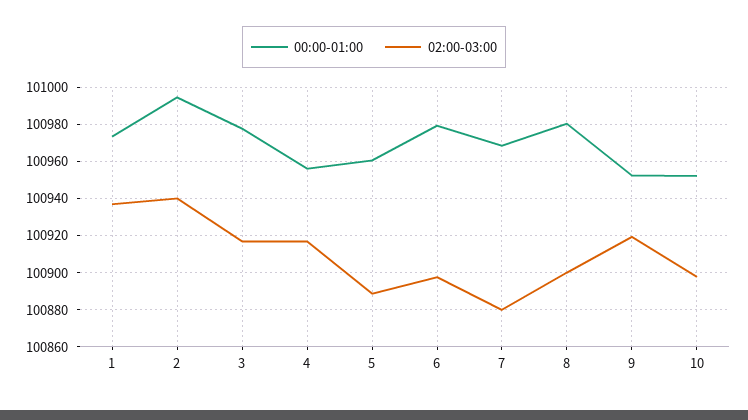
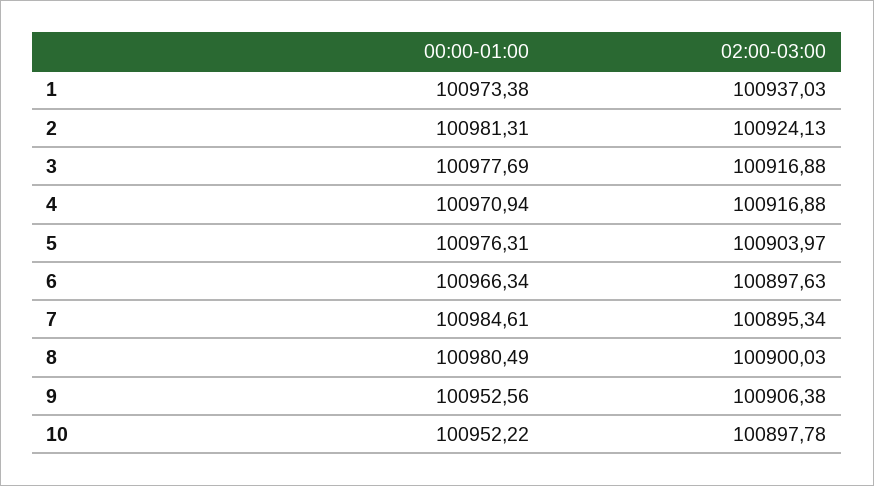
00:00-01:00, 2: 100995 -> 100981.31
02:00-03:00, 2: 100940 -> 100924.13
00:00-01:00, 4: 100955 -> 100970.94
00:00-01:00, 5: 100960 -> 100976.31
02:00-03:00, 5: 100890 -> 100903.97
00:00-01:00, 6: 100980 -> 100966.34
00:00-01:00, 7: 100970 -> 100984.61
02:00-03:00, 7: 100880 -> 100895.34
02:00-03:00, 9: 100920 -> 100906.38

